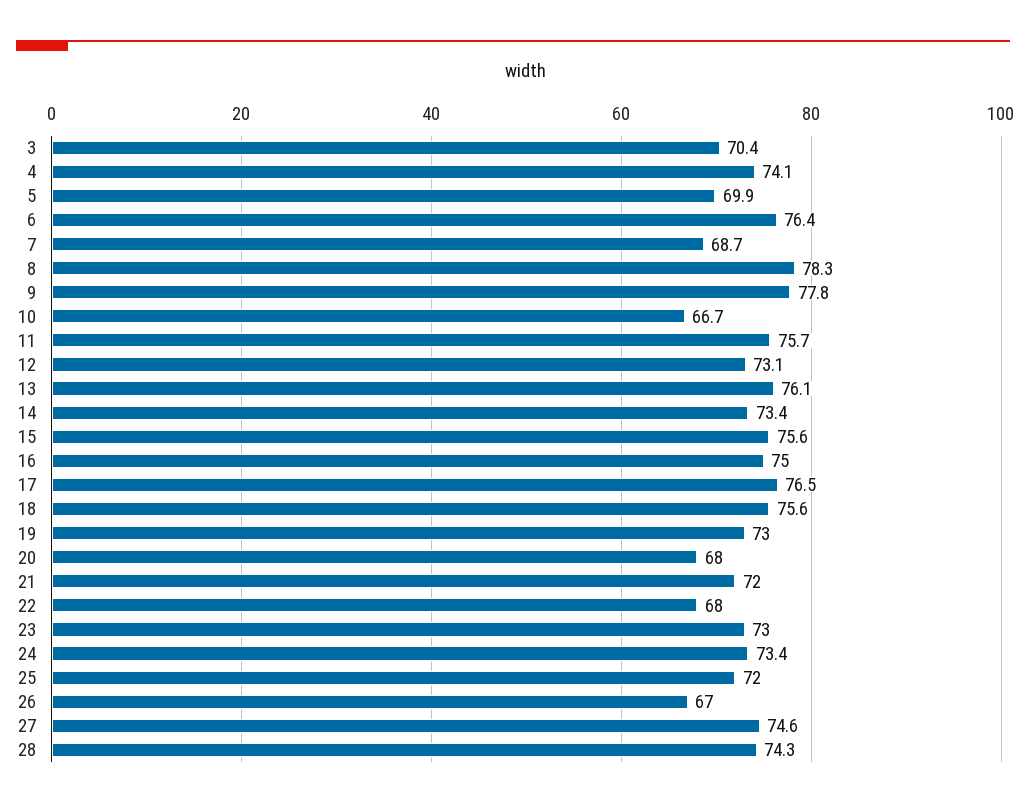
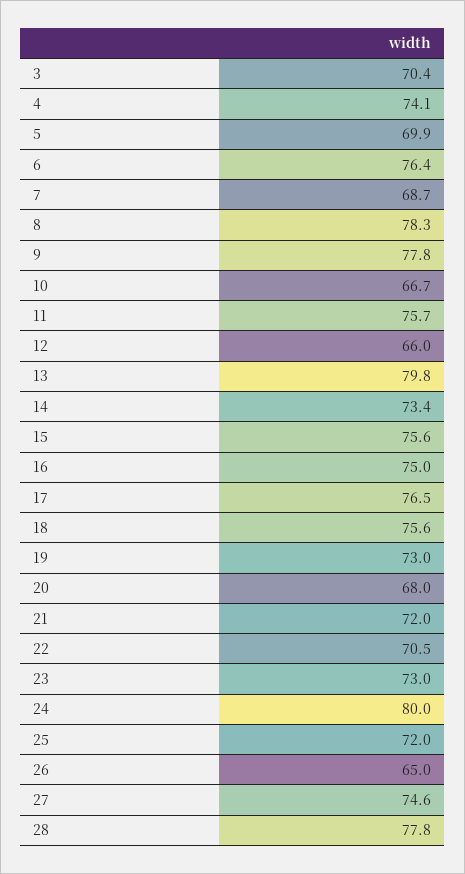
12: 73.1 -> 66
13: 76.1 -> 79.8
22: 68 -> 70.5
24: 73.4 -> 80
26: 67 -> 65
28: 74.3 -> 77.8

